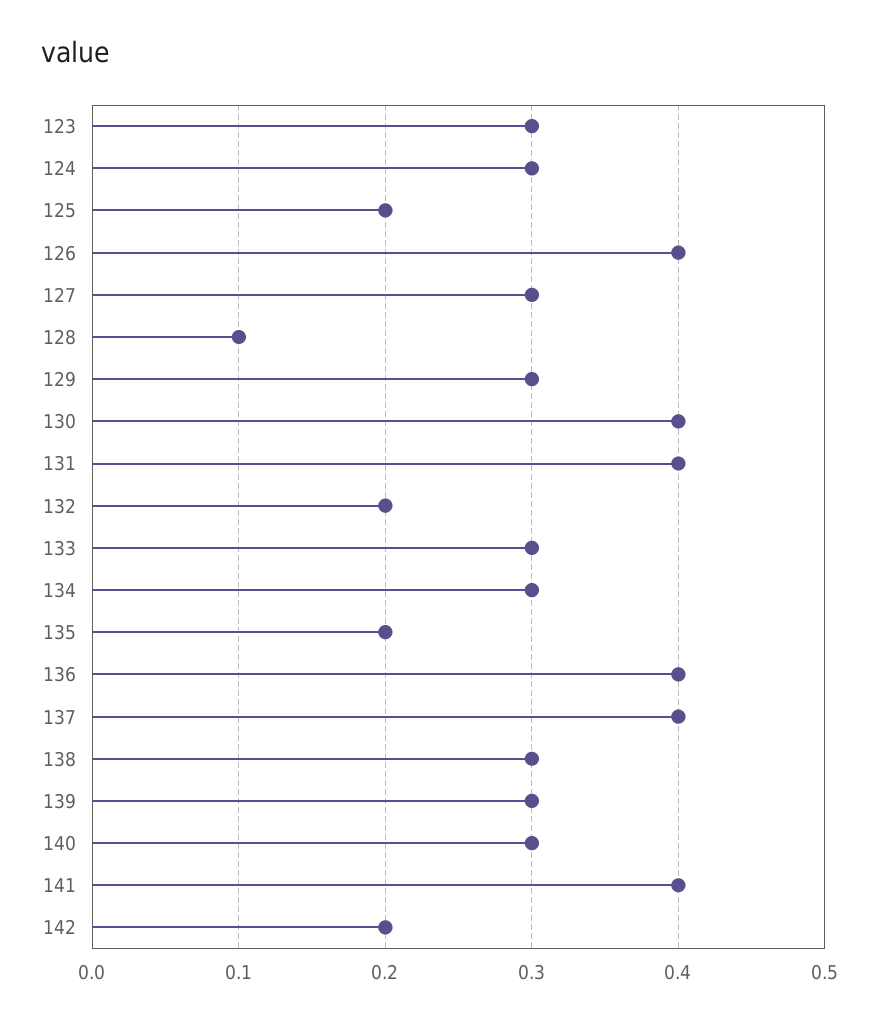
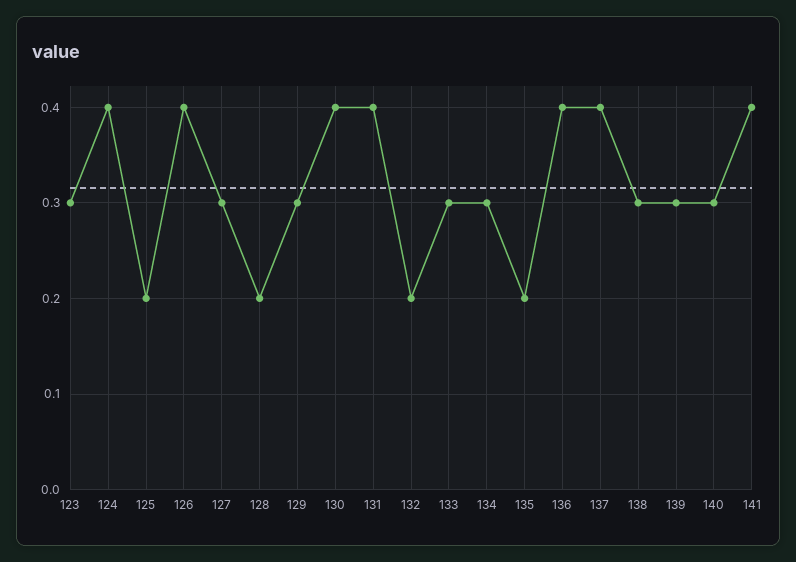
124: 0.3 -> 0.4
128: 0.1 -> 0.2
142: 0.2 -> none

